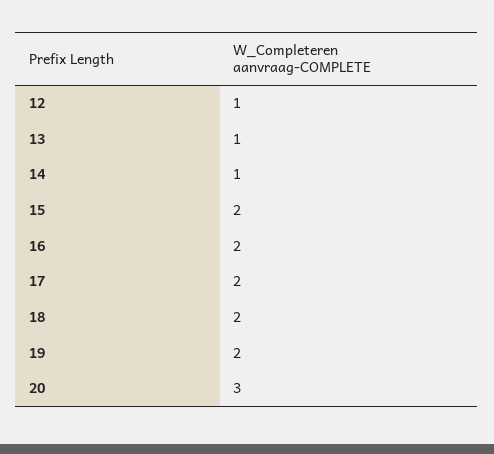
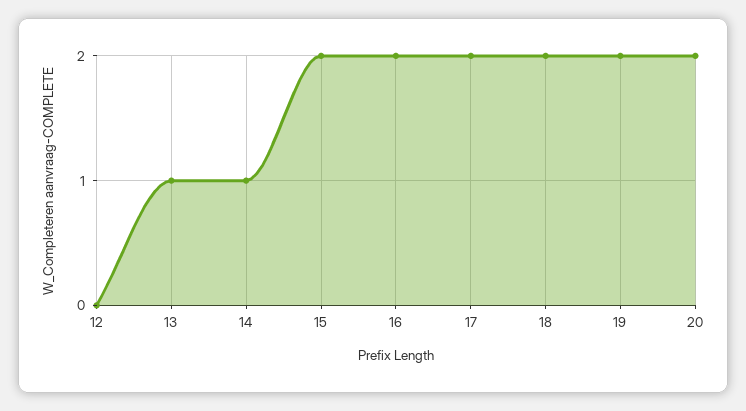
12: 1 -> 0
20: 3 -> 2

